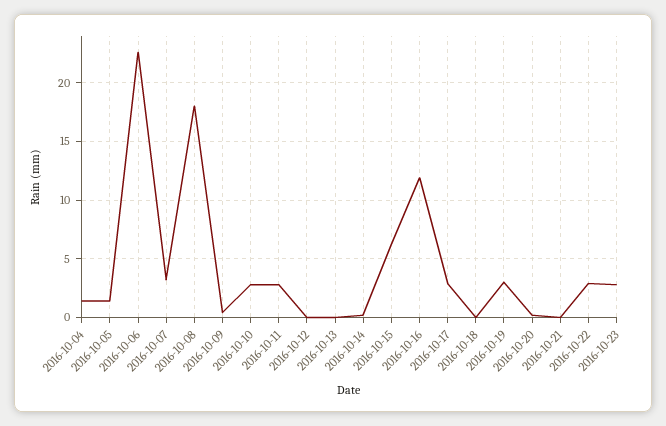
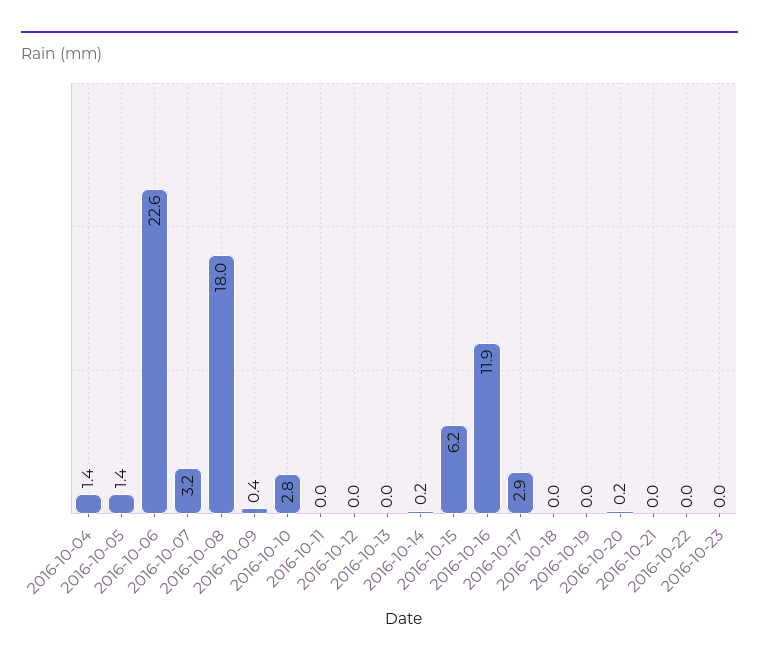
2016-10-11: 3 -> 0
2016-10-19: 3 -> 0
2016-10-22: 3 -> 0
2016-10-23: 3 -> 0

